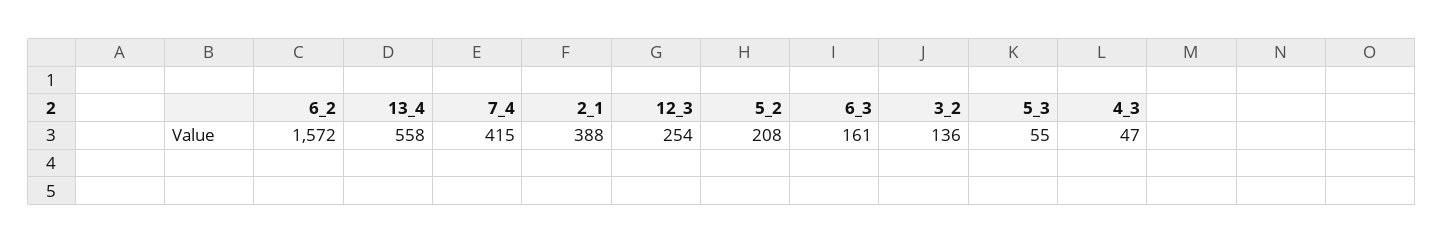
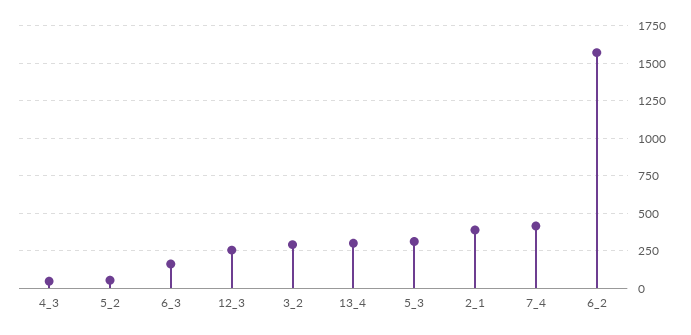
13_4: 558 -> 300
5_2: 208 -> 50
3_2: 136 -> 300
5_3: 55 -> 300

